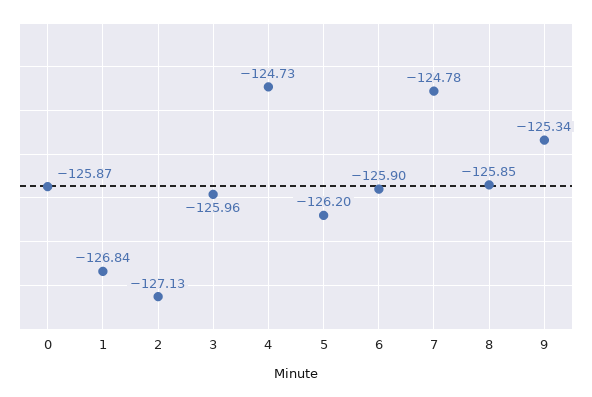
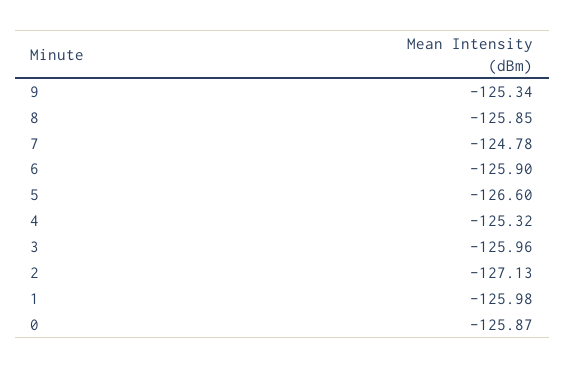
1: -126.84 -> -125.98
4: -124.73 -> -125.32
5: -126.2 -> -126.6

